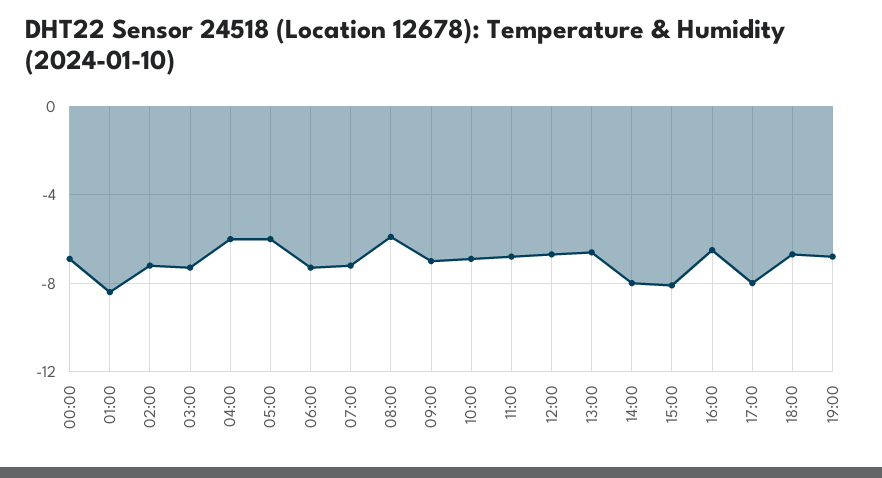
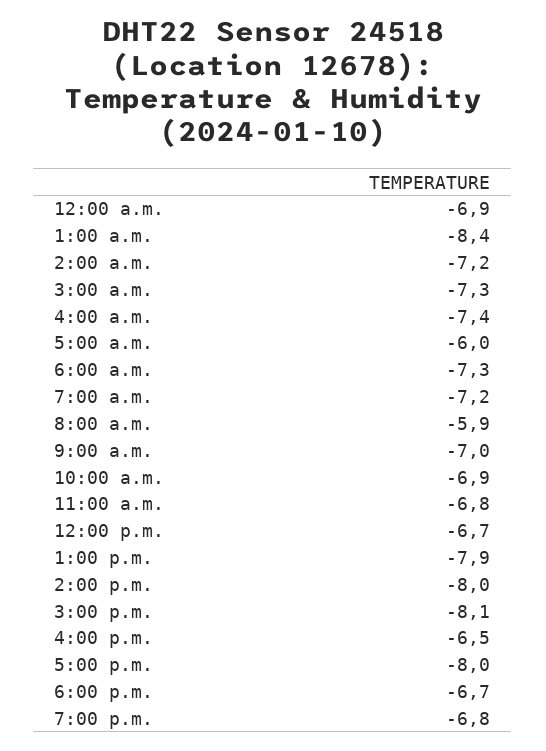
04:00: -6 -> -7.4
13:00: -6.5 -> -7.9

